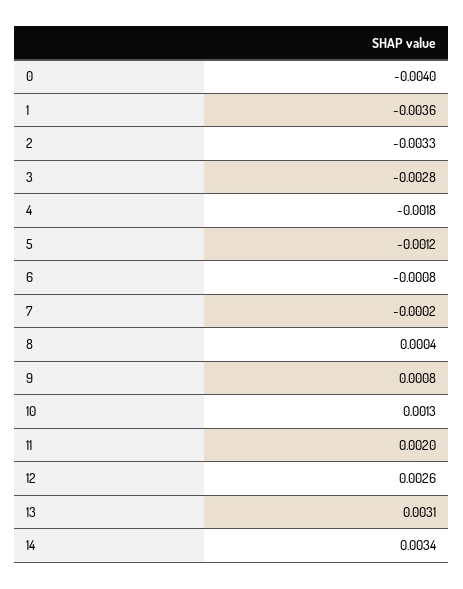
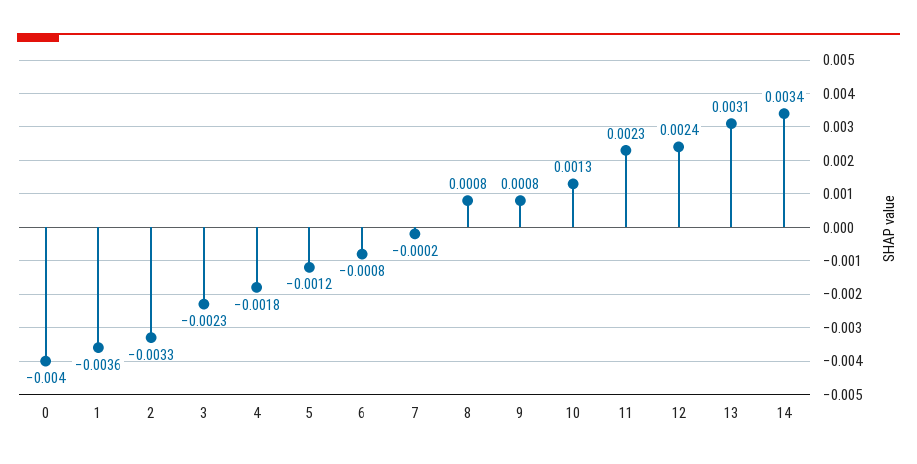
3: -0.0028 -> -0.0023
8: 0.0004 -> 0.0008
11: 0.002 -> 0.0023
12: 0.0026 -> 0.0024

